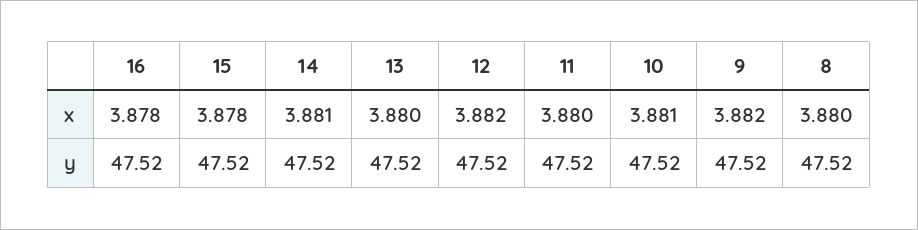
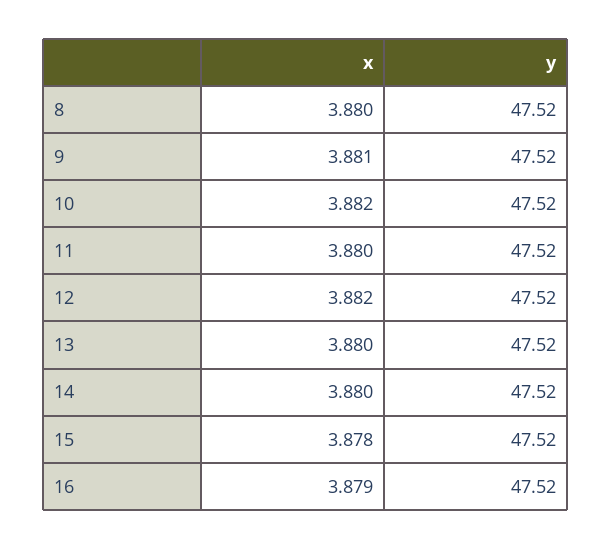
16, x: 3.878 -> 3.879
14, x: 3.881 -> 3.88
10, x: 3.881 -> 3.882
9, x: 3.882 -> 3.881

